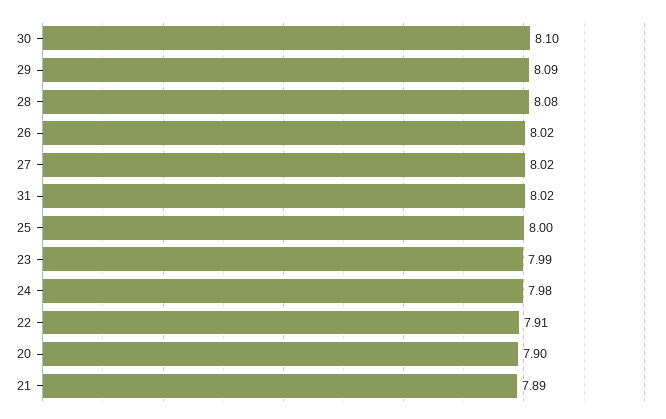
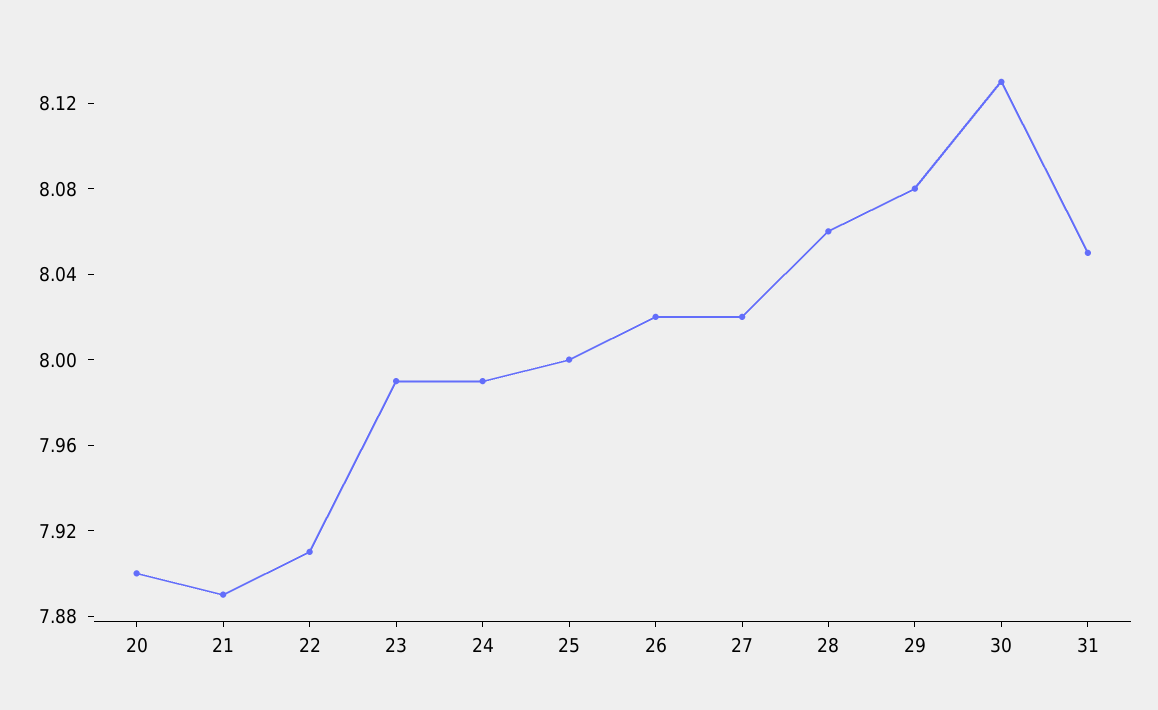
30: 8.1 -> 8.13
29: 8.09 -> 8.08
28: 8.08 -> 8.06
31: 8.02 -> 8.05
24: 7.98 -> 7.99

